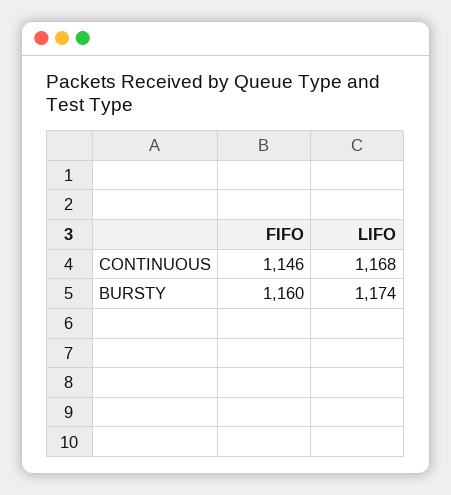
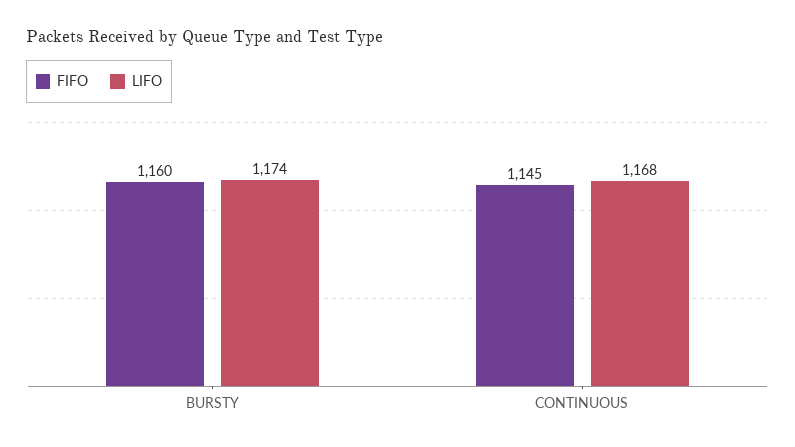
FIFO, CONTINUOUS: 1146 -> 1145

